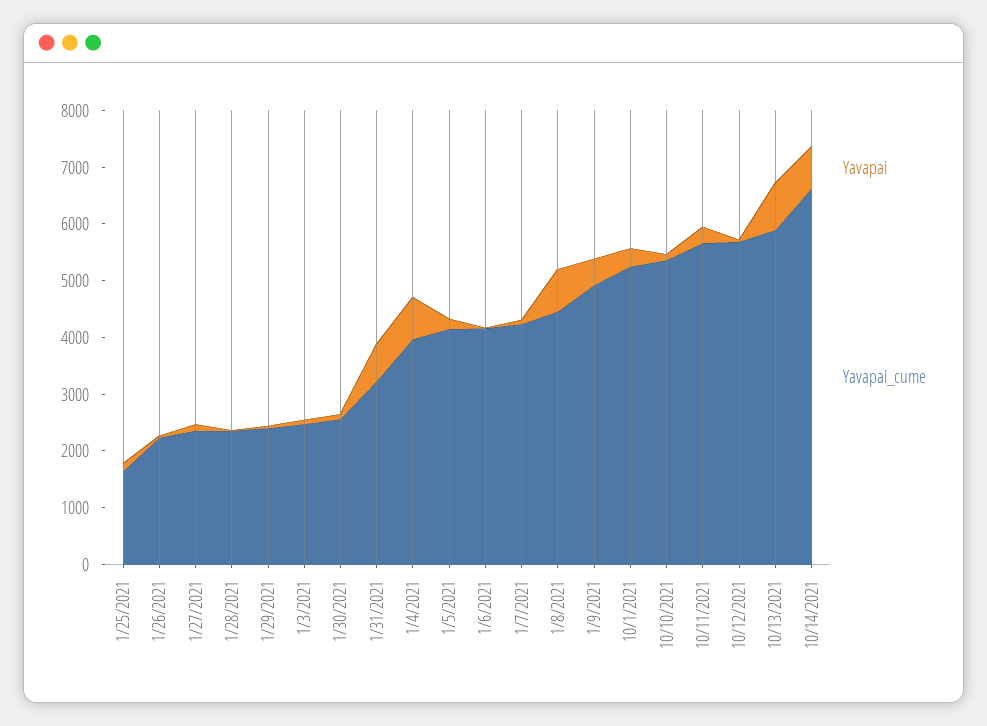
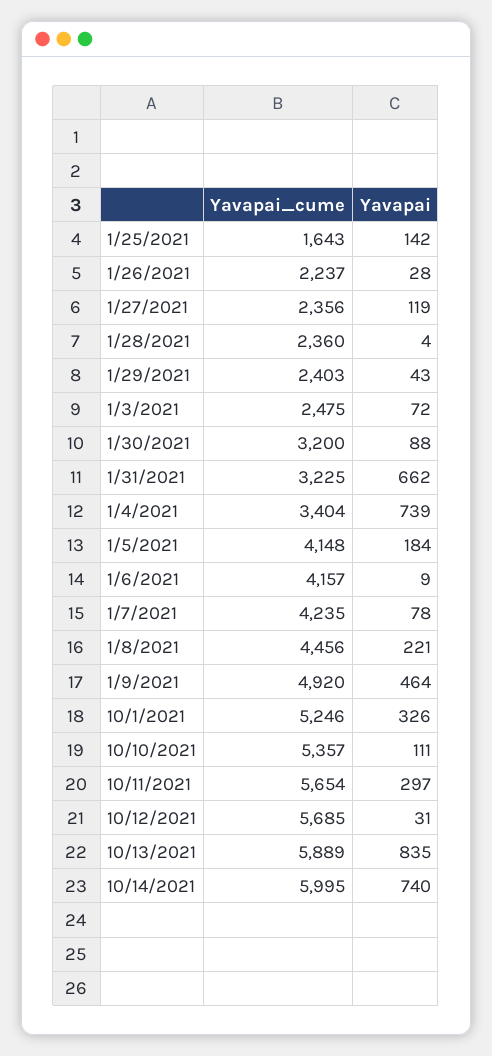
Yavapai_cume, 1/30/2021: 2600 -> 3200
Yavapai_cume, 1/4/2021: 4000 -> 3404
Yavapai, 1/8/2021: 800 -> 221
Yavapai_cume, 10/14/2021: 6600 -> 5995

